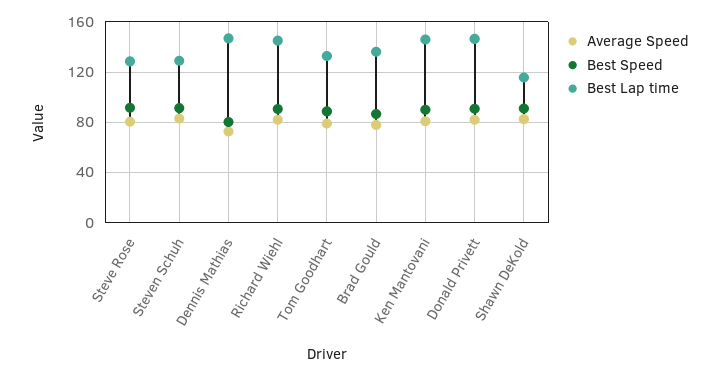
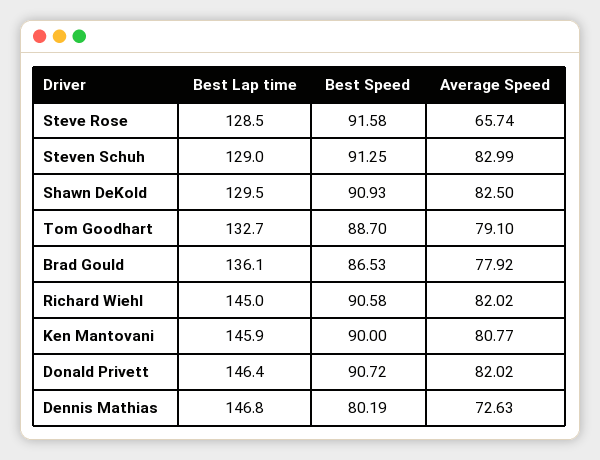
Average Speed, Steve Rose: 80 -> 65.74
Best Lap time, Shawn DeKold: 115 -> 129.5

